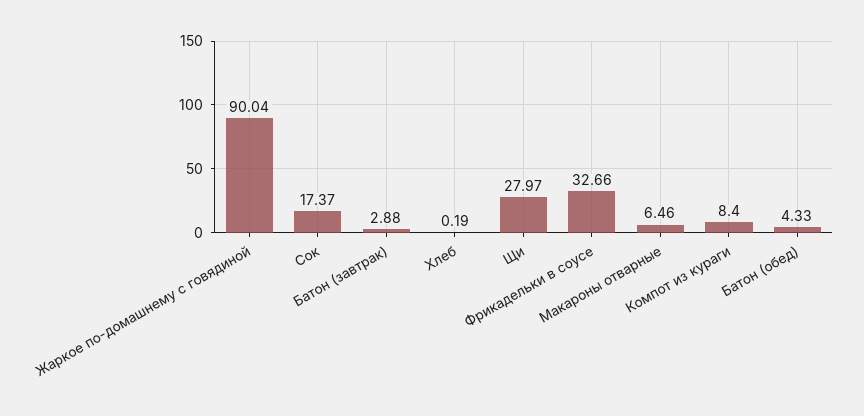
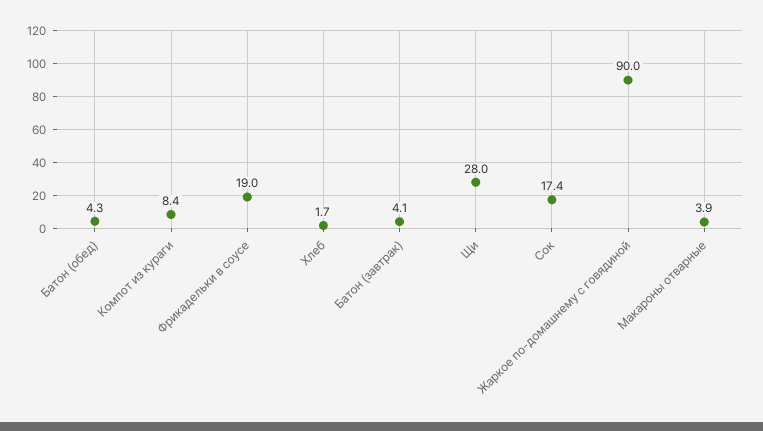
Батон (завтрак): 2.88 -> 4.1
Хлеб: 0.19 -> 1.7
Фрикадельки в соусе: 32.66 -> 19
Макароны отварные: 6.46 -> 3.9

